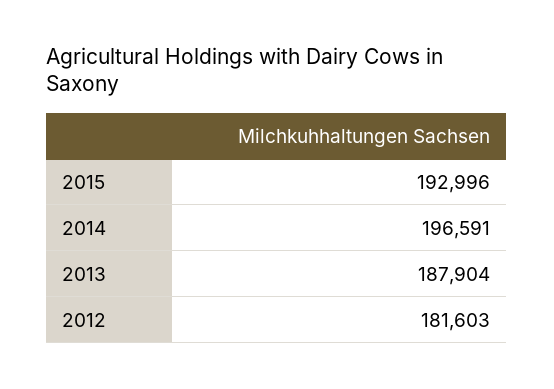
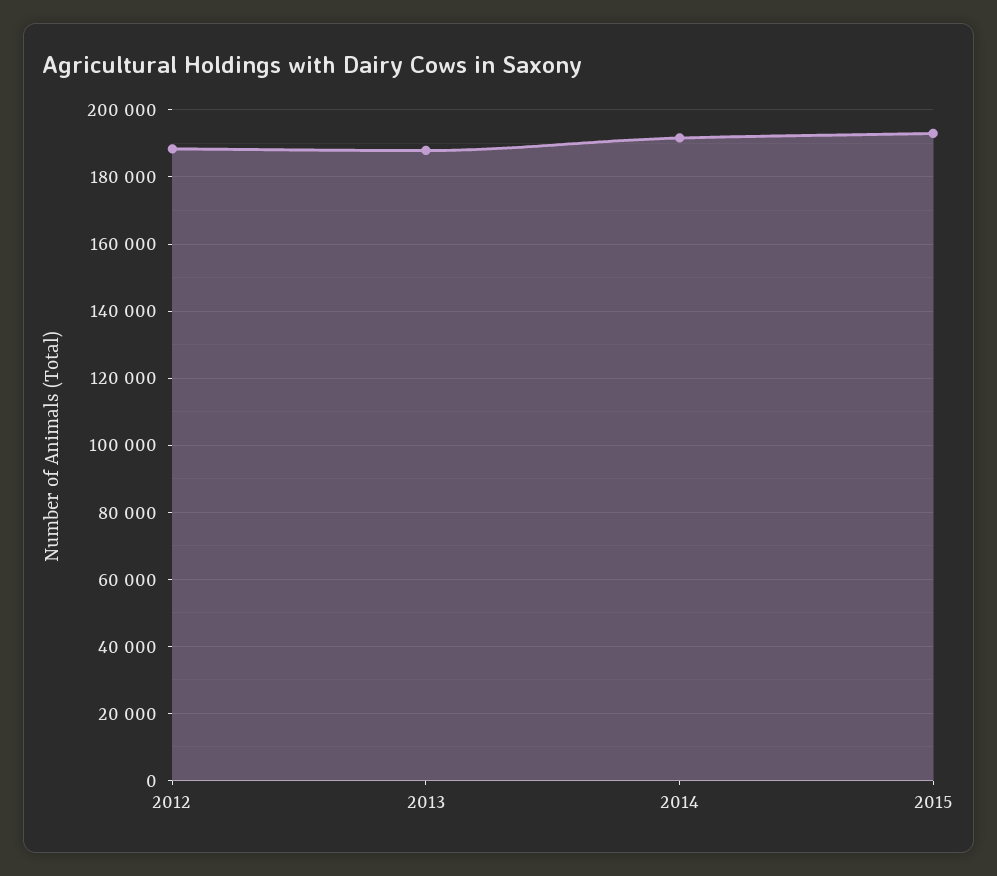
2014: 196591 -> 192000
2012: 181603 -> 188000

